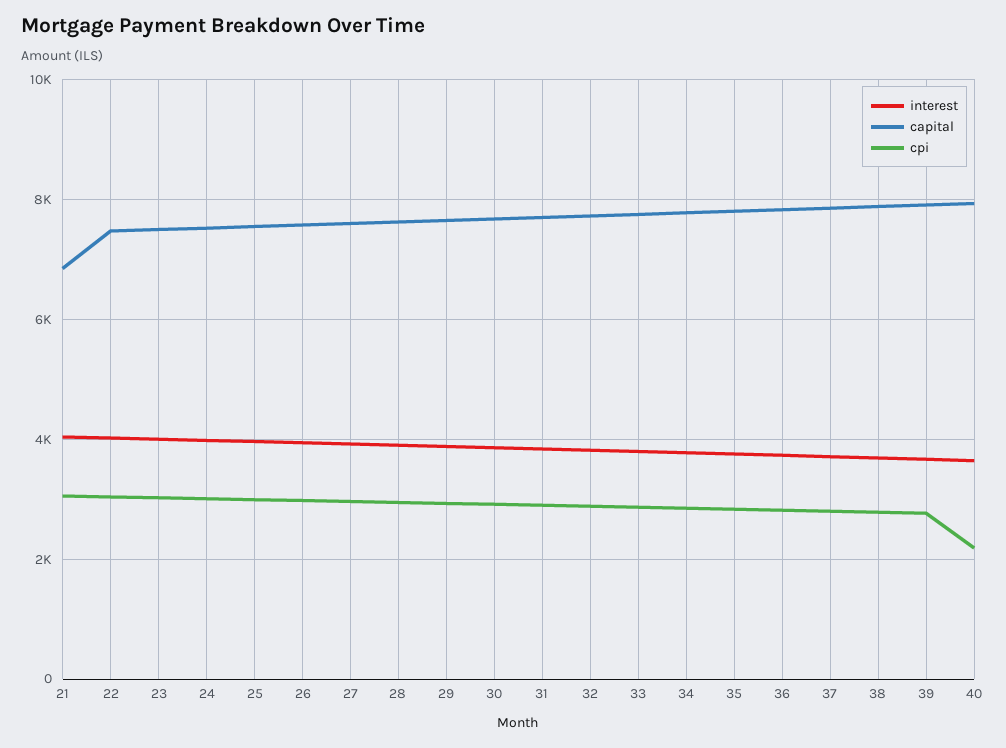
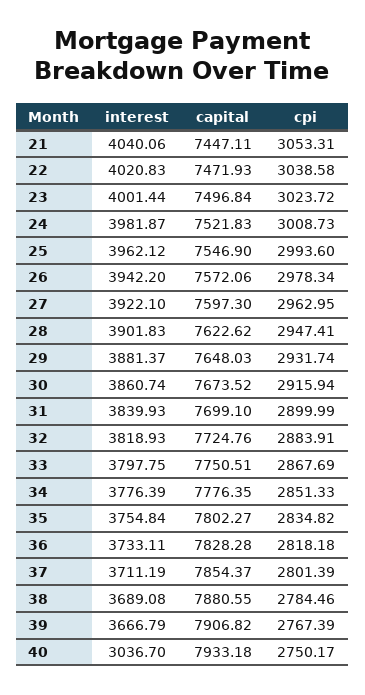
capital, 21: 6800 -> 7447.11
interest, 40: 3600 -> 3036.7
cpi, 40: 2200 -> 2750.17

